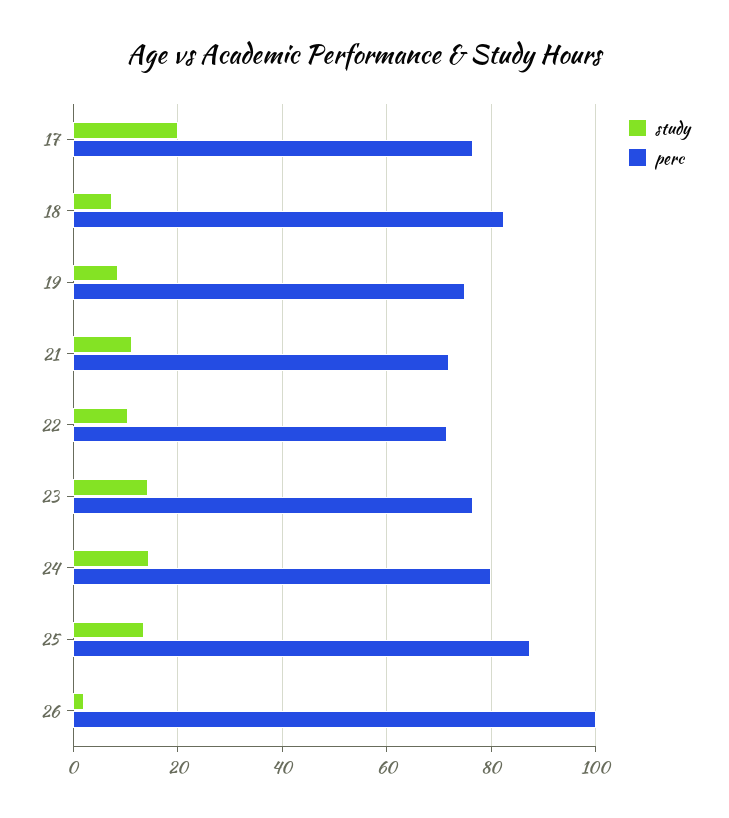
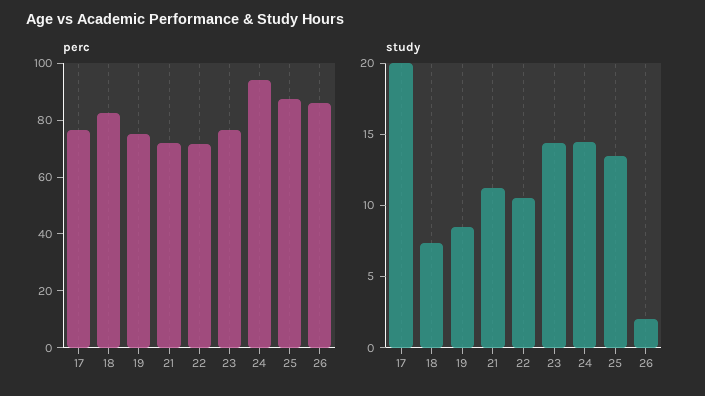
perc, 24: 80 -> 95
perc, 26: 100 -> 85

